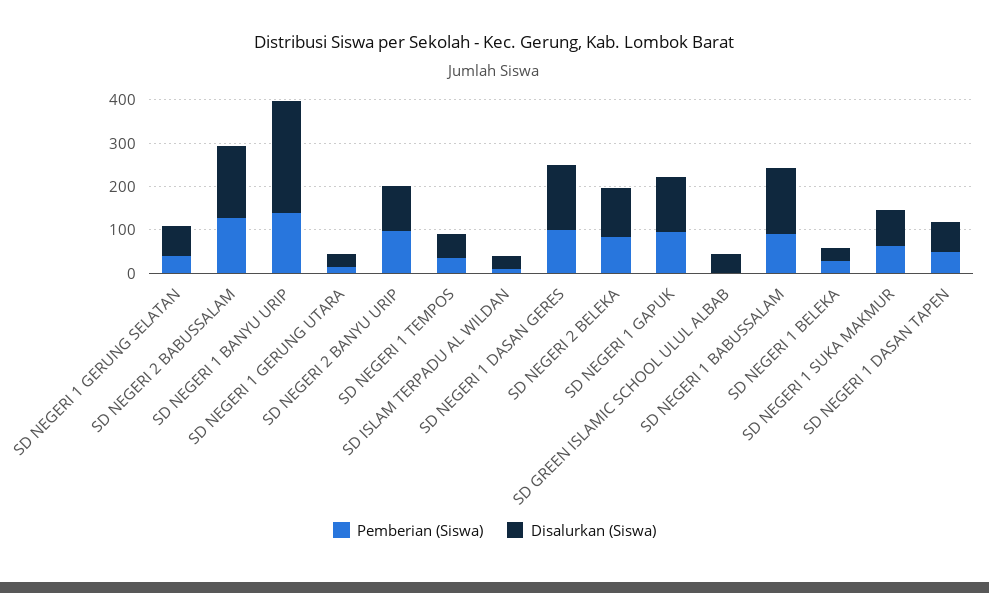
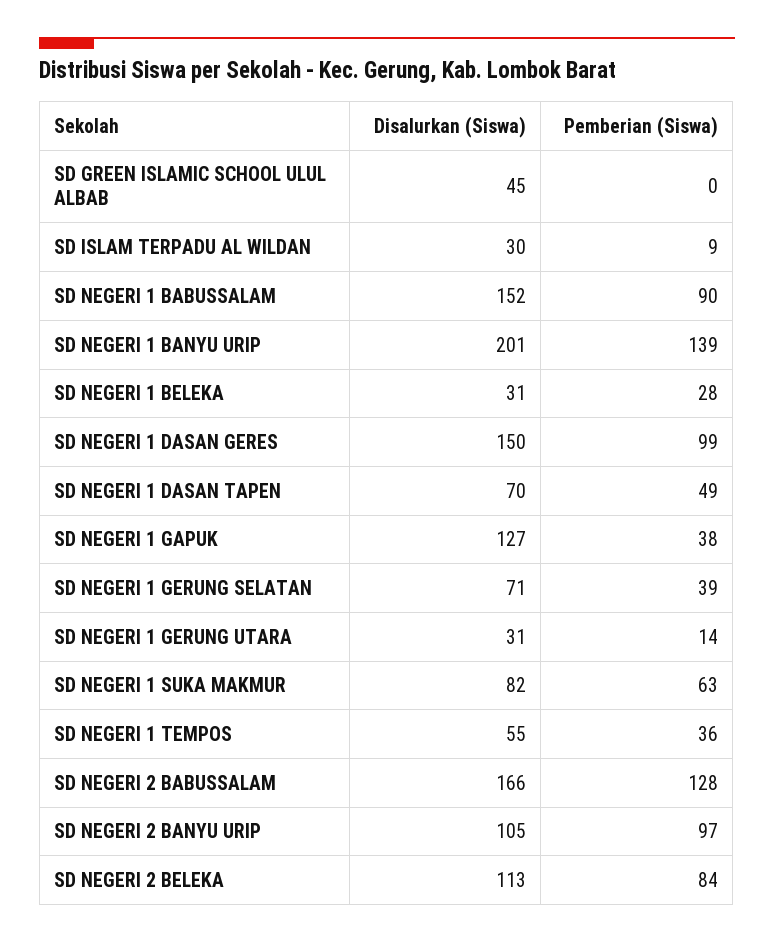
Disalurkan (Siswa), SD NEGERI 1 BANYU URIP: 260 -> 201
Pemberian (Siswa), SD NEGERI 1 GAPUK: 100 -> 38

